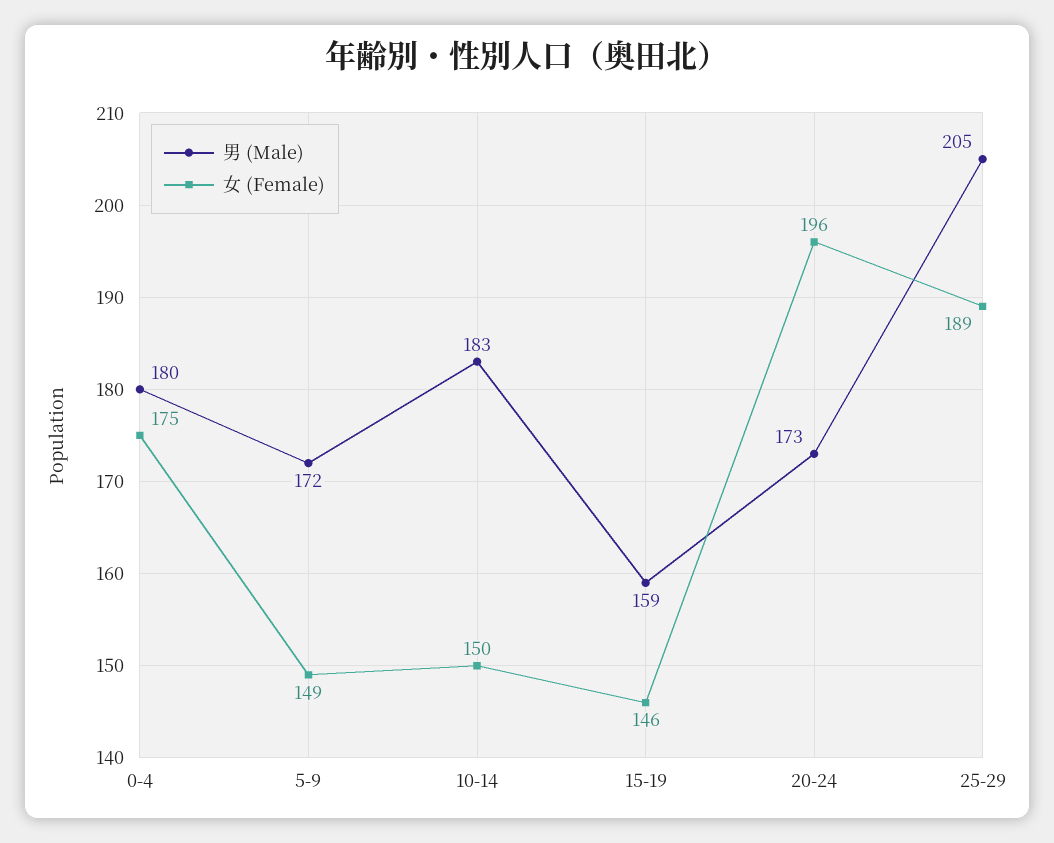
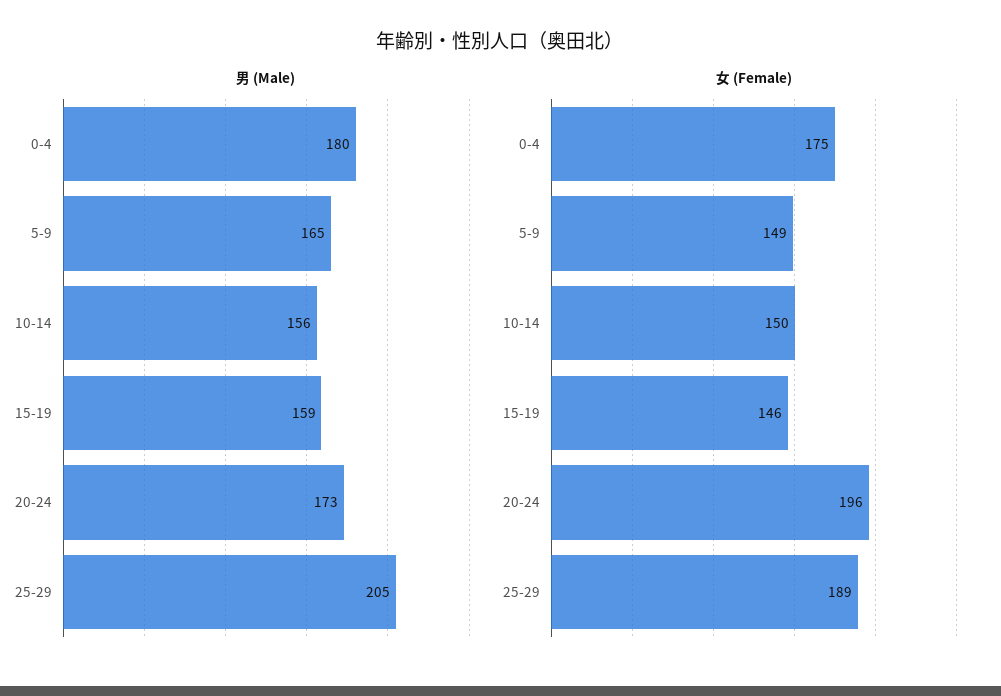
男 (Male), 5-9: 172 -> 165
男 (Male), 10-14: 183 -> 156

